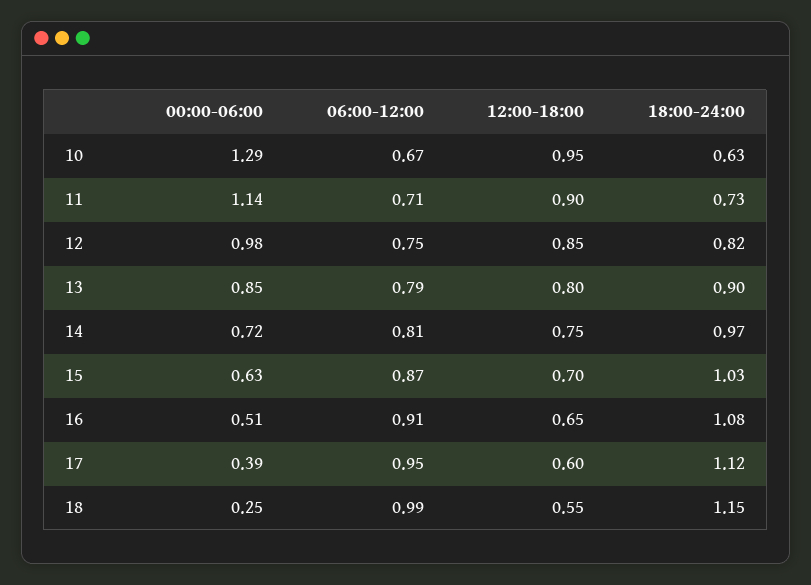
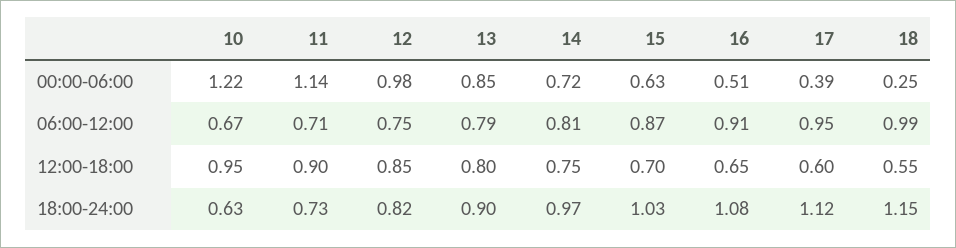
00:00-06:00, 10: 1.29 -> 1.22

